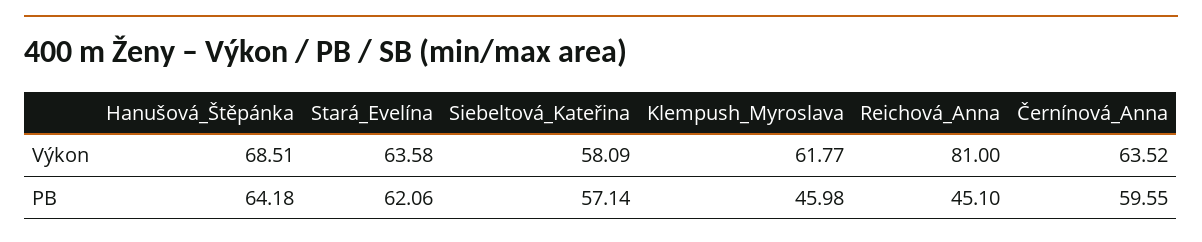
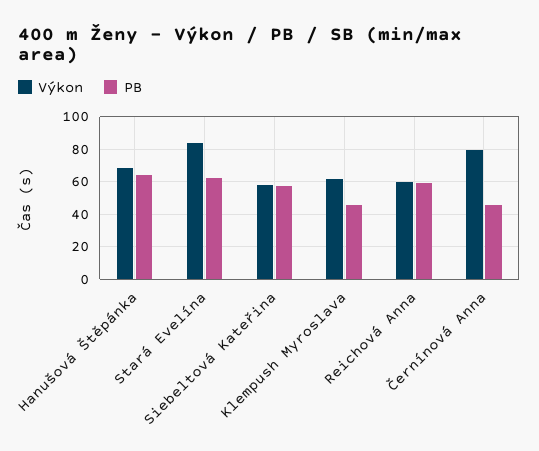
Výkon, Stará_Evelína: 63.58 -> 85
Výkon, Reichová_Anna: 81 -> 60
Výkon, Černínová_Anna: 63.52 -> 80
PB, Reichová_Anna: 45.1 -> 60
PB, Černínová_Anna: 59.55 -> 45

